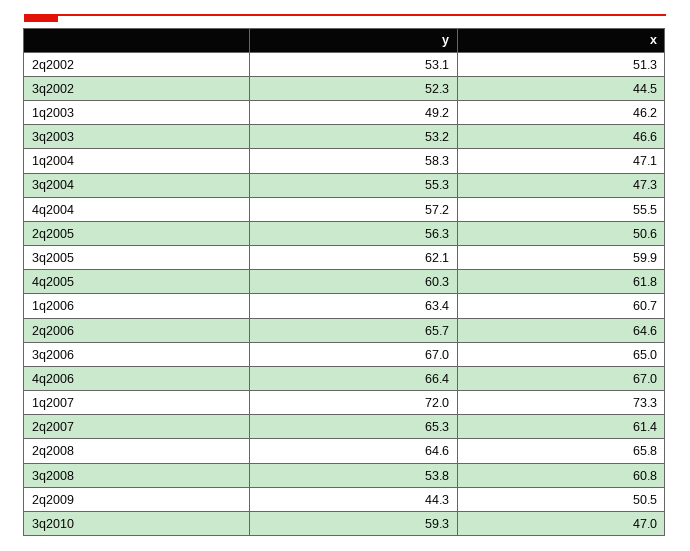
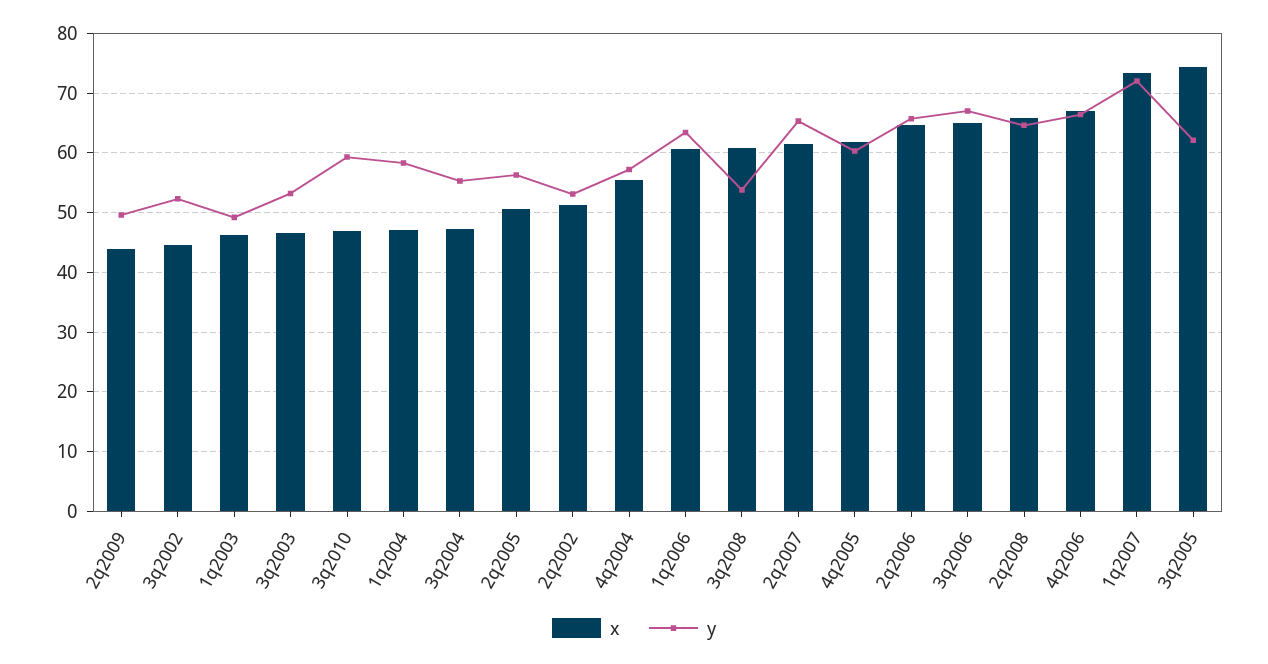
x, 3q2005: 59.9 -> 74
y, 2q2009: 44.3 -> 50
x, 2q2009: 50.5 -> 44

